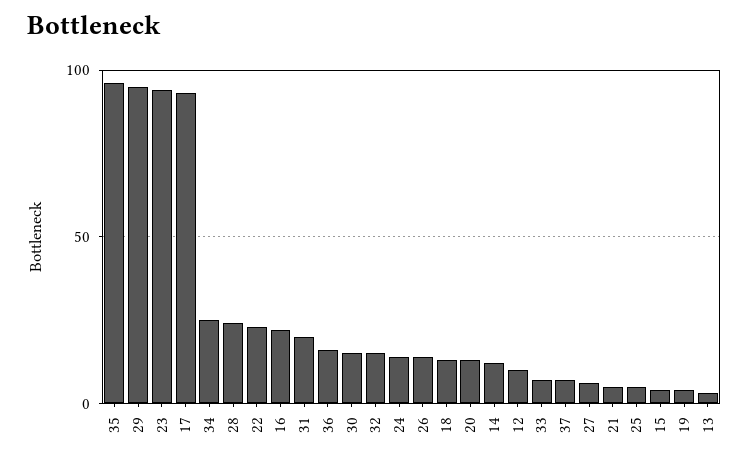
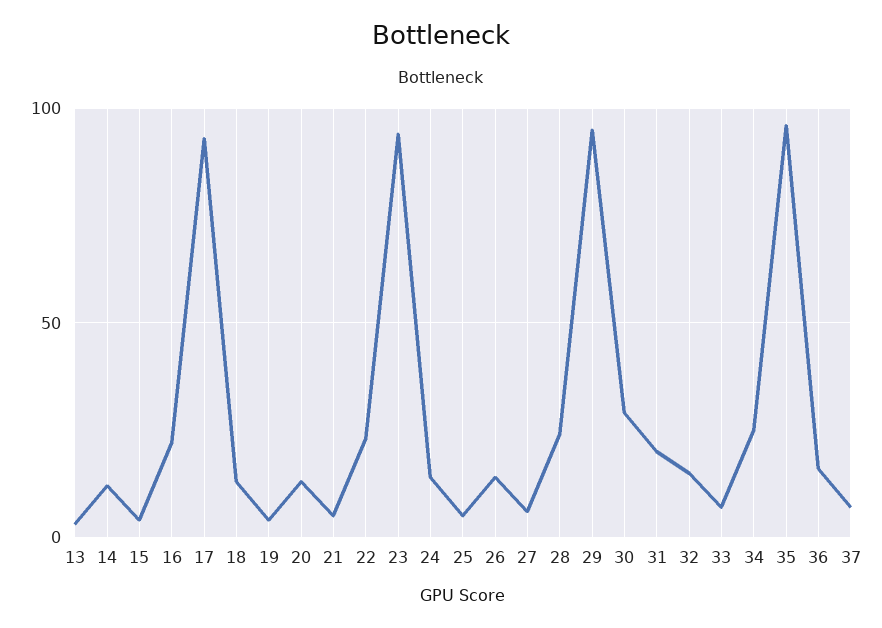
30: 15 -> 30
12: 10 -> none

